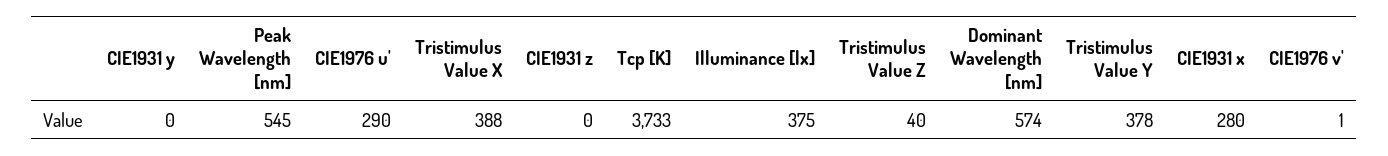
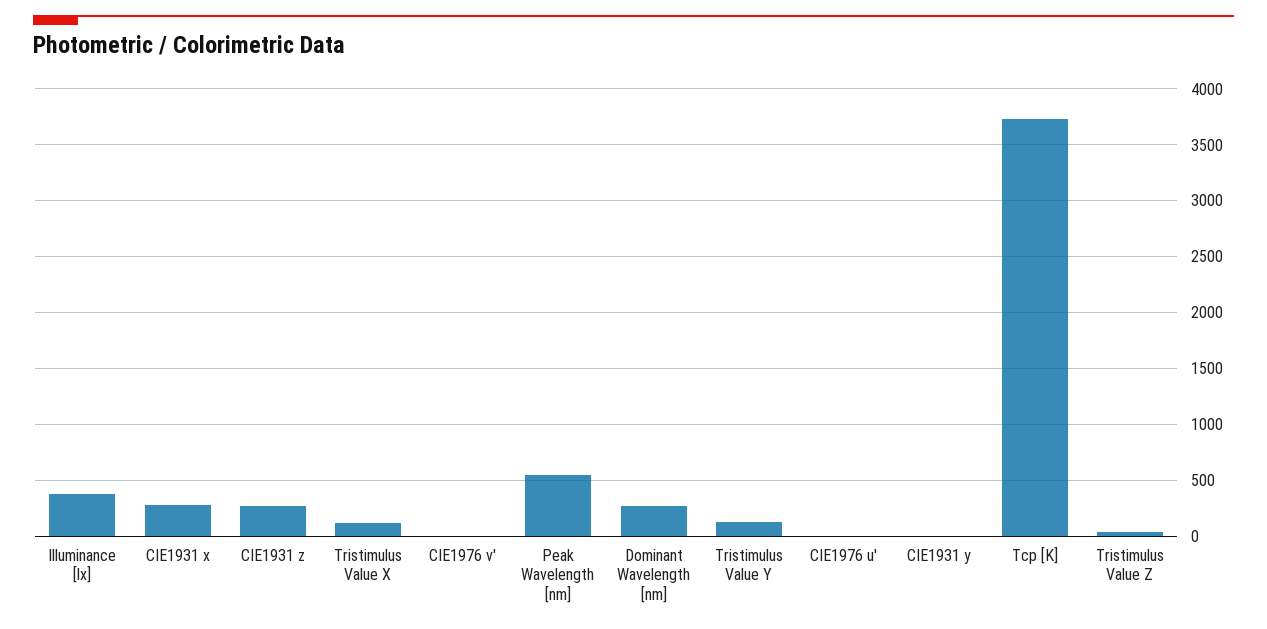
CIE1976 u': 290 -> 0
Tristimulus Value X: 388 -> 100
CIE1931 z: 0 -> 300
Dominant Wavelength [nm]: 574 -> 300
Tristimulus Value Y: 378 -> 100

